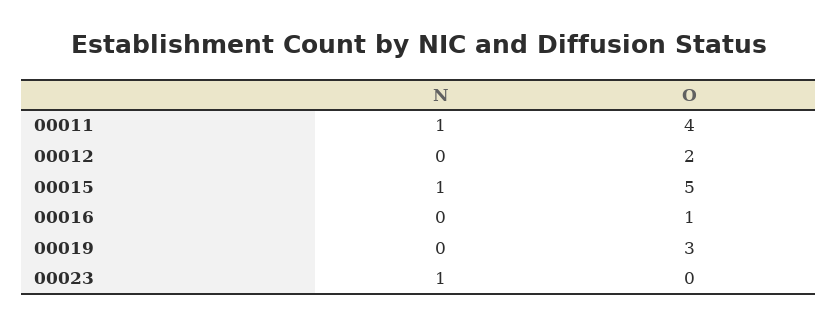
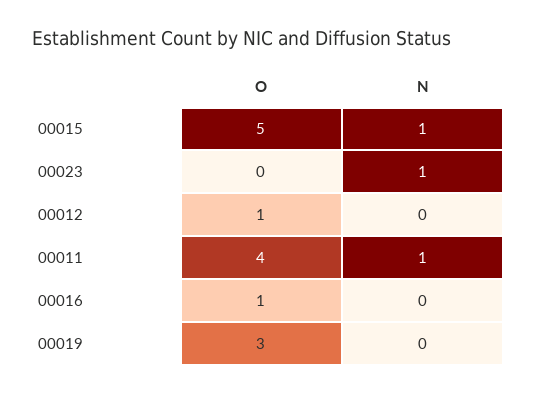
O, 00012: 2 -> 1

